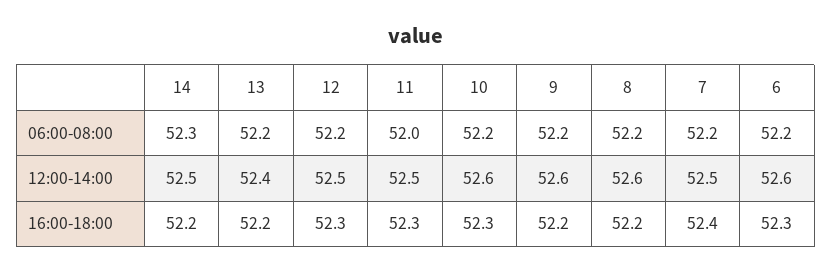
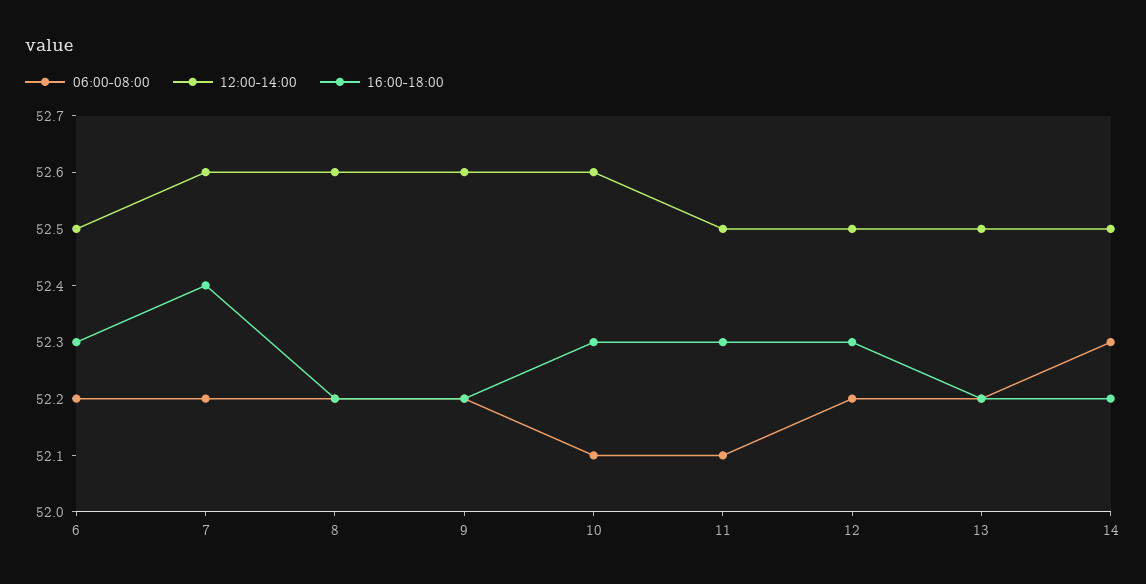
06:00-08:00, 11: 52 -> 52.1
06:00-08:00, 10: 52.2 -> 52.1
12:00-14:00, 13: 52.4 -> 52.5
12:00-14:00, 7: 52.5 -> 52.6
12:00-14:00, 6: 52.6 -> 52.5

